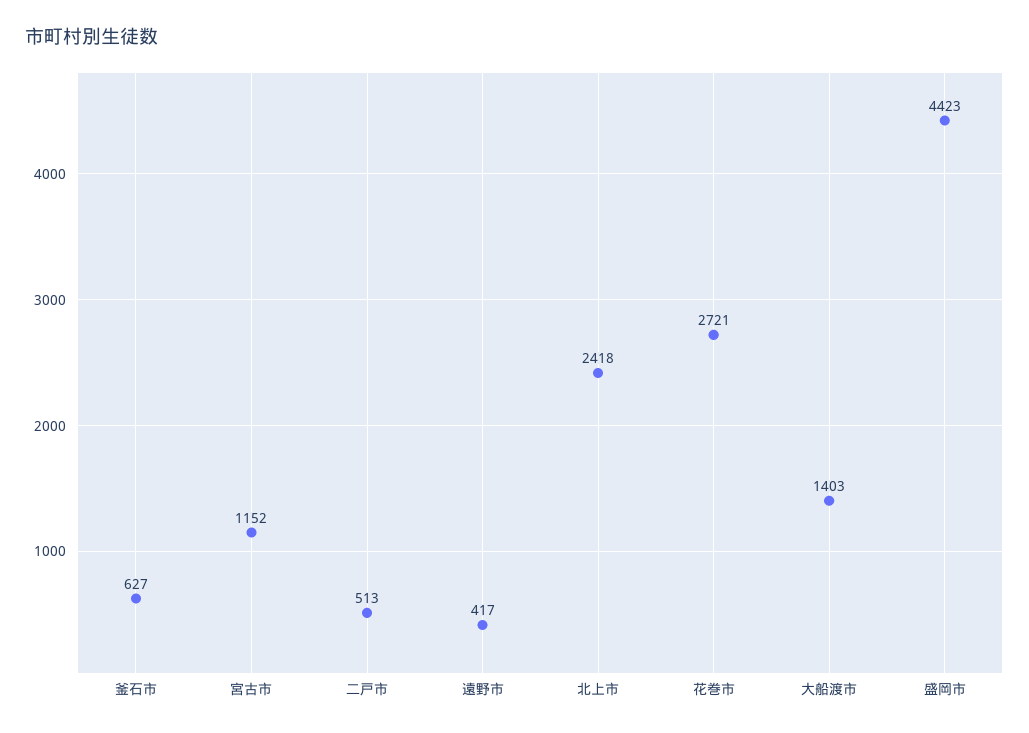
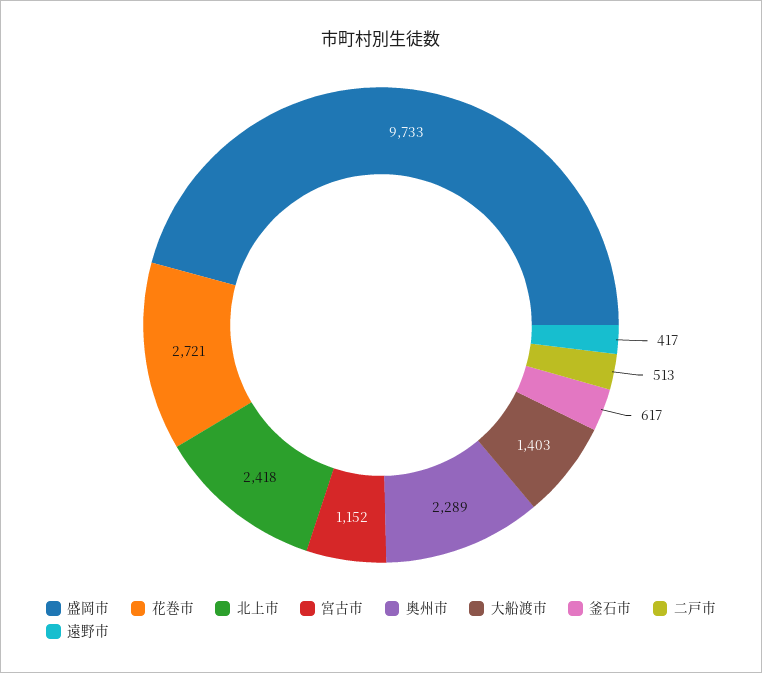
釜石市: 627 -> 617
盛岡市: 4423 -> 9733
奥州市: none -> 2289

